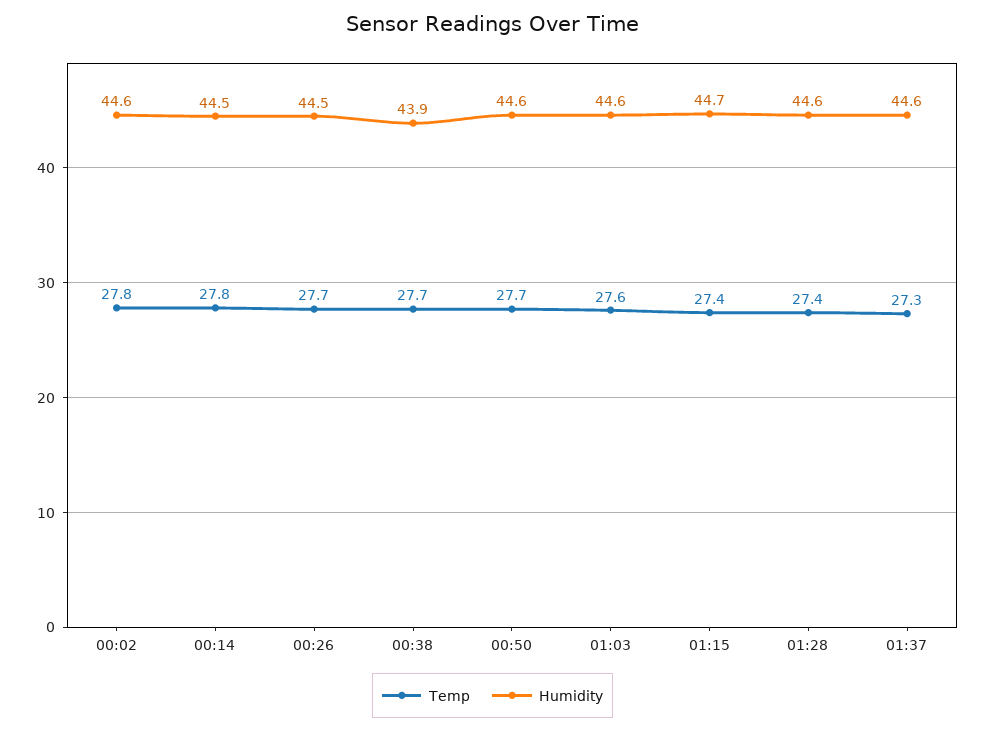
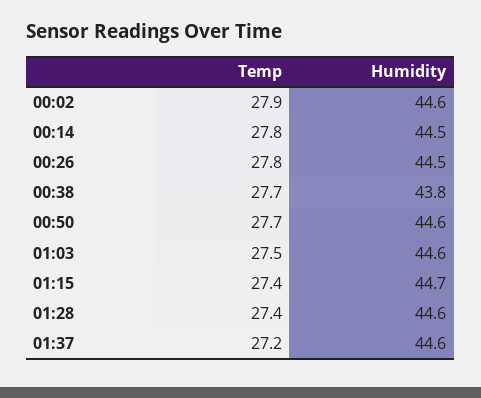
Temp, 00:02: 27.8 -> 27.9
Temp, 00:26: 27.7 -> 27.8
Humidity, 00:38: 43.9 -> 43.8
Temp, 01:03: 27.6 -> 27.5
Temp, 01:37: 27.3 -> 27.2

